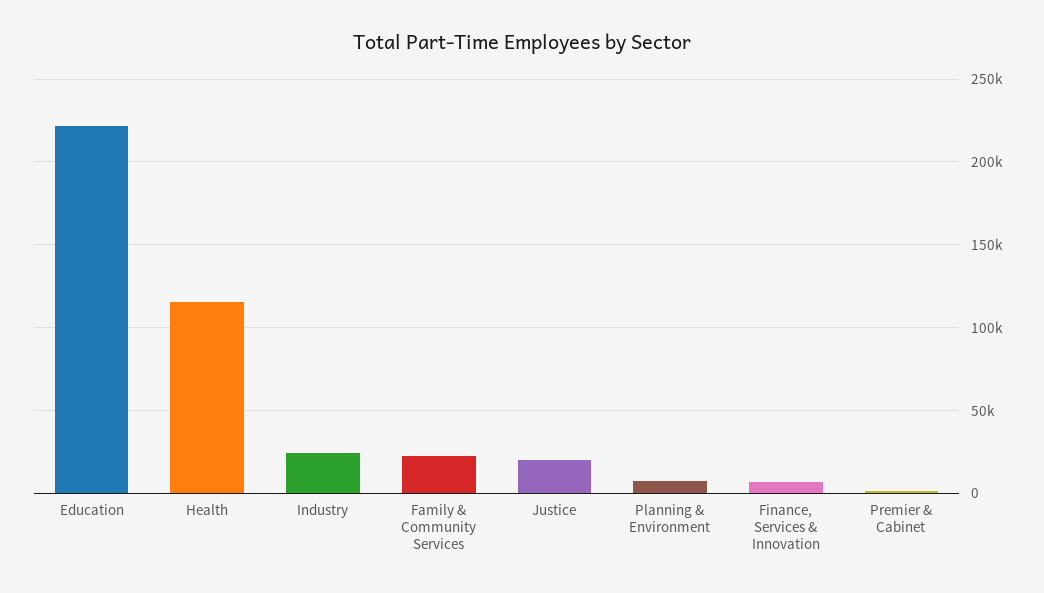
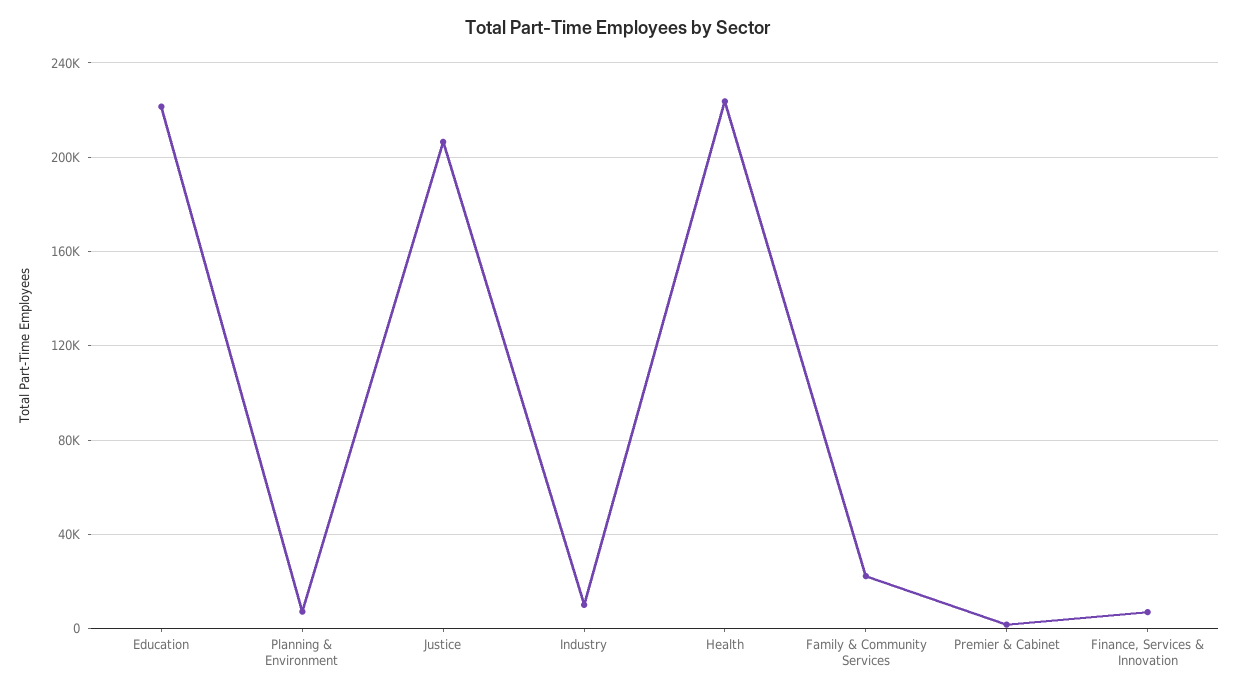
Health: 115000 -> 225000
Industry: 25000 -> 10000
Justice: 20000 -> 205000

